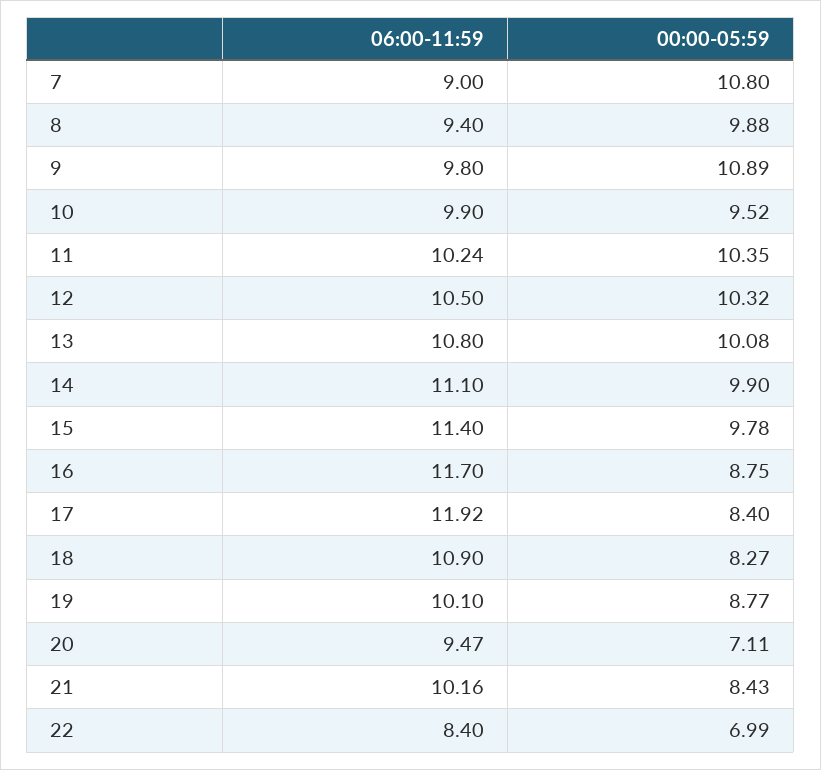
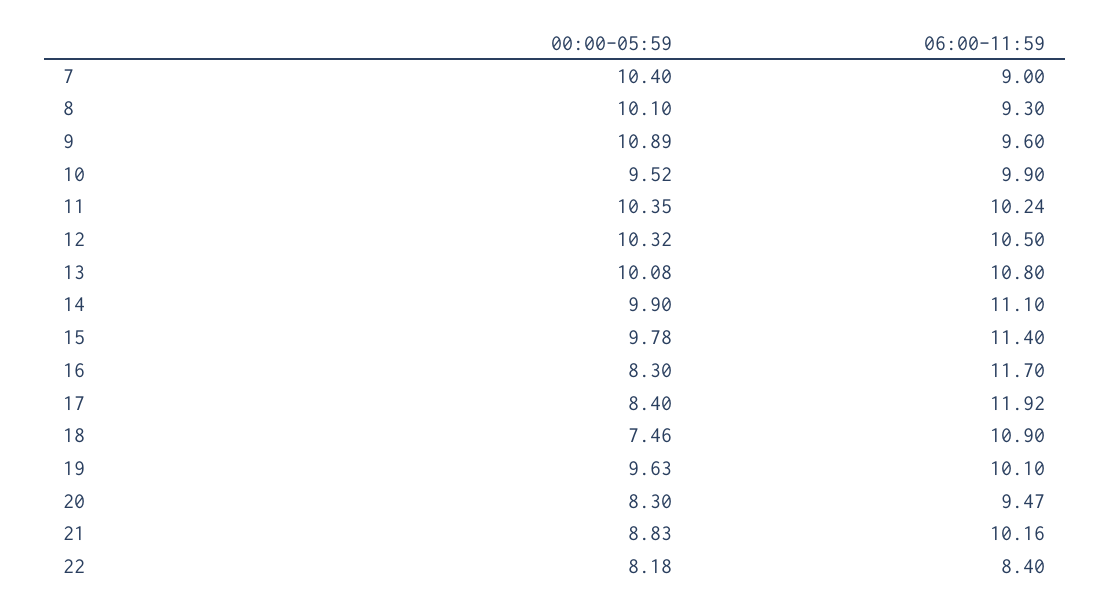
00:00-05:59, 7: 10.8 -> 10.4
06:00-11:59, 8: 9.4 -> 9.3
00:00-05:59, 8: 9.88 -> 10.1
06:00-11:59, 9: 9.8 -> 9.6
00:00-05:59, 16: 8.75 -> 8.3
00:00-05:59, 18: 8.27 -> 7.46
00:00-05:59, 19: 8.77 -> 9.63
00:00-05:59, 20: 7.11 -> 8.3
00:00-05:59, 21: 8.43 -> 8.83
00:00-05:59, 22: 6.99 -> 8.18

